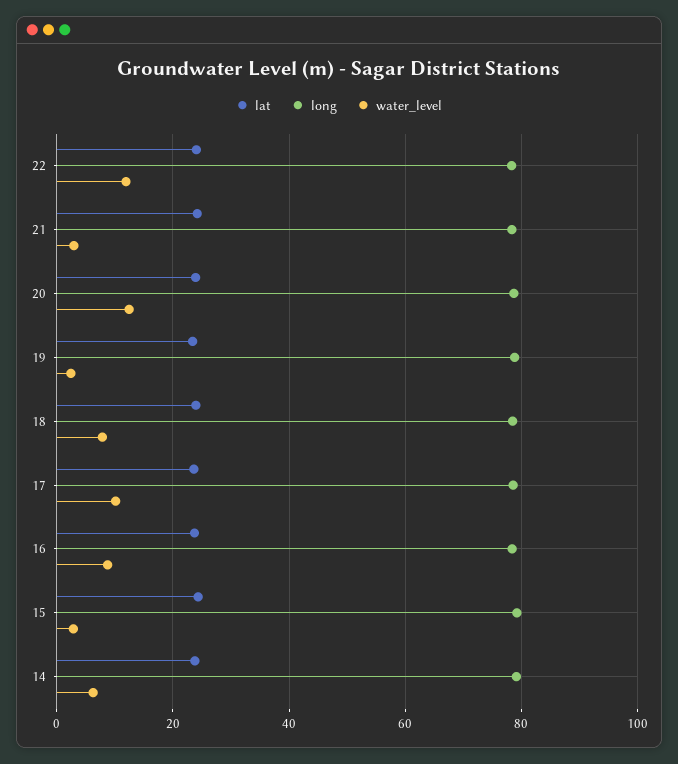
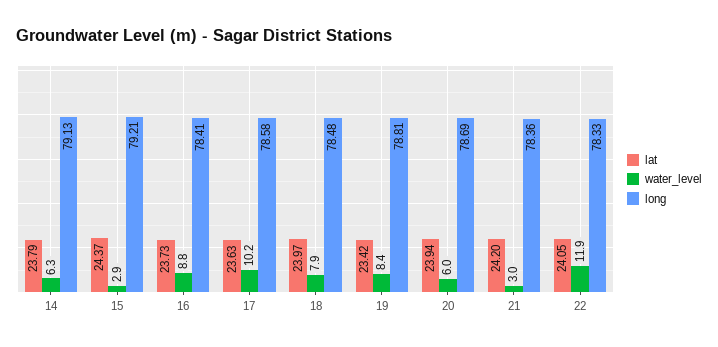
water_level, 20: 12 -> 6
water_level, 19: 2 -> 8.4

